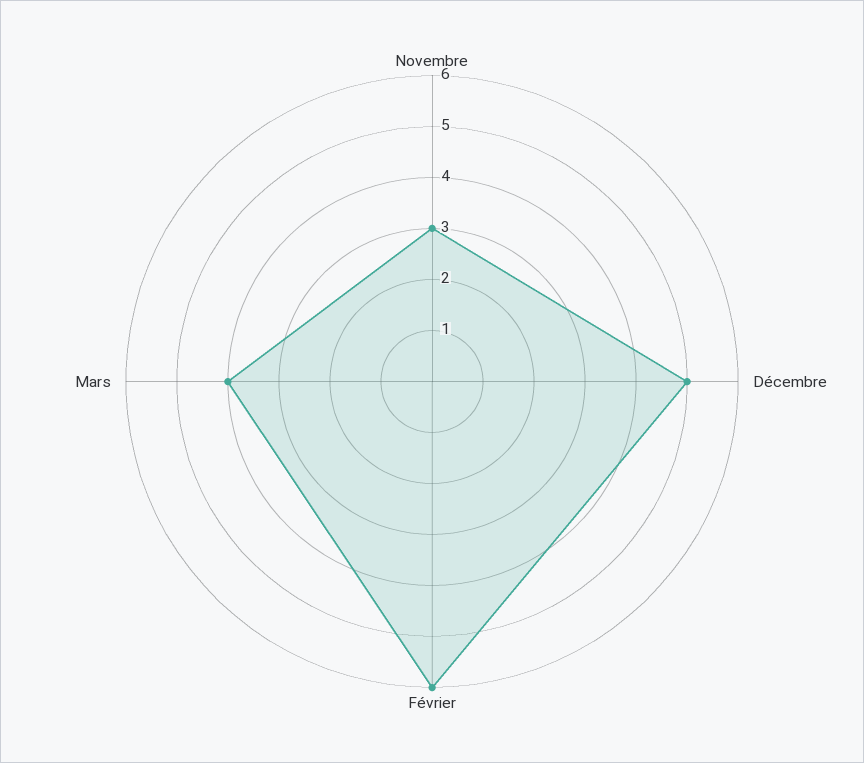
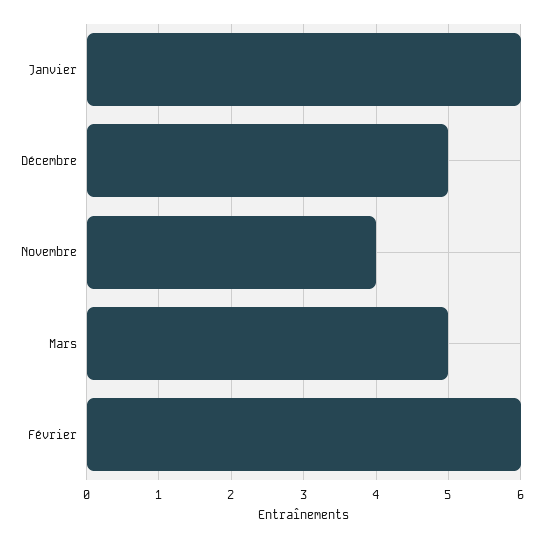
Novembre: 3 -> 4
Mars: 4 -> 5
Janvier: none -> 6

